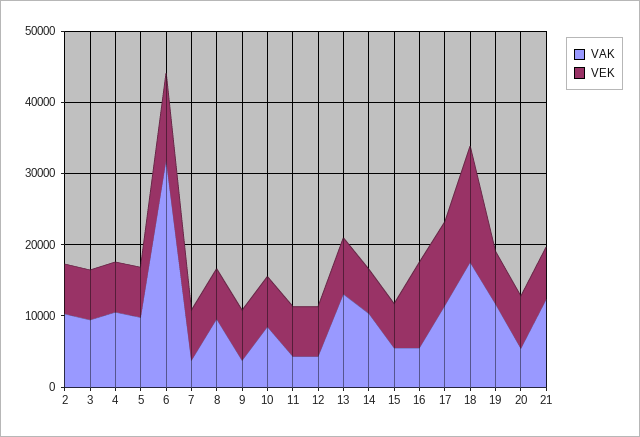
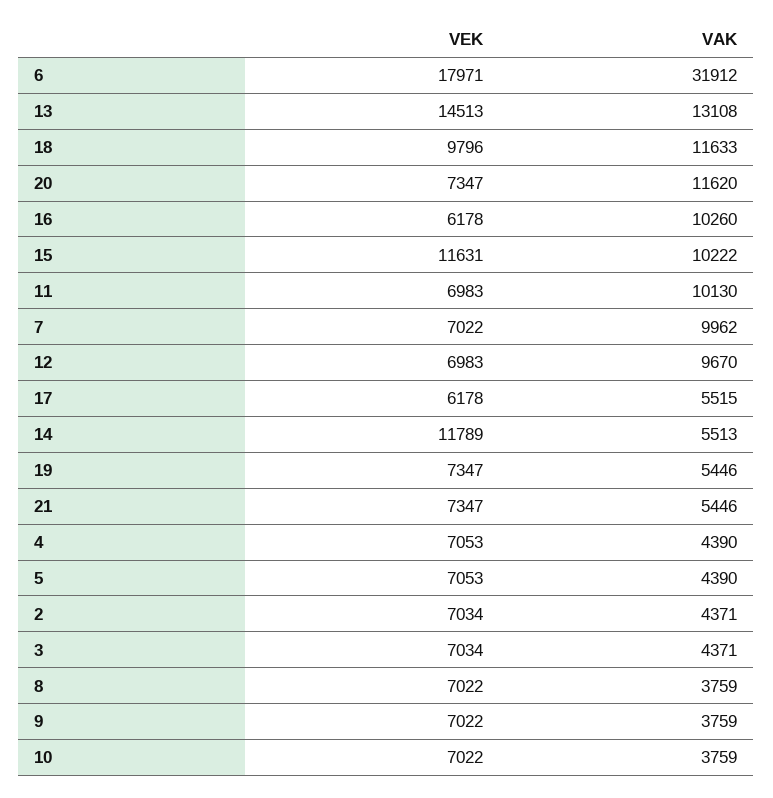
VAK, 2: 10000 -> 4371
VAK, 3: 10000 -> 4371
VAK, 4: 10000 -> 4390
VAK, 5: 10000 -> 4390
VEK, 6: 12000 -> 17971
VAK, 7: 4000 -> 9962
VAK, 8: 10000 -> 3759
VAK, 10: 8000 -> 3759
VAK, 11: 4000 -> 10130
VAK, 12: 4000 -> 9670
VEK, 13: 8000 -> 14513
VAK, 14: 10000 -> 5513
VEK, 14: 6000 -> 11789
VAK, 15: 6000 -> 10222
VEK, 15: 6000 -> 11631
VAK, 16: 6000 -> 10260
VEK, 16: 12000 -> 6178
VAK, 17: 12000 -> 5515
VEK, 17: 12000 -> 6178
VAK, 18: 18000 -> 11633
VEK, 18: 16000 -> 9796
VAK, 19: 12000 -> 5446
VAK, 20: 6000 -> 11620
VAK, 21: 12000 -> 5446

